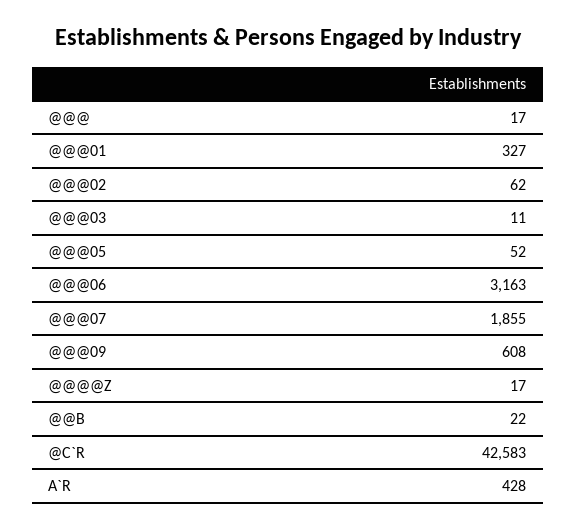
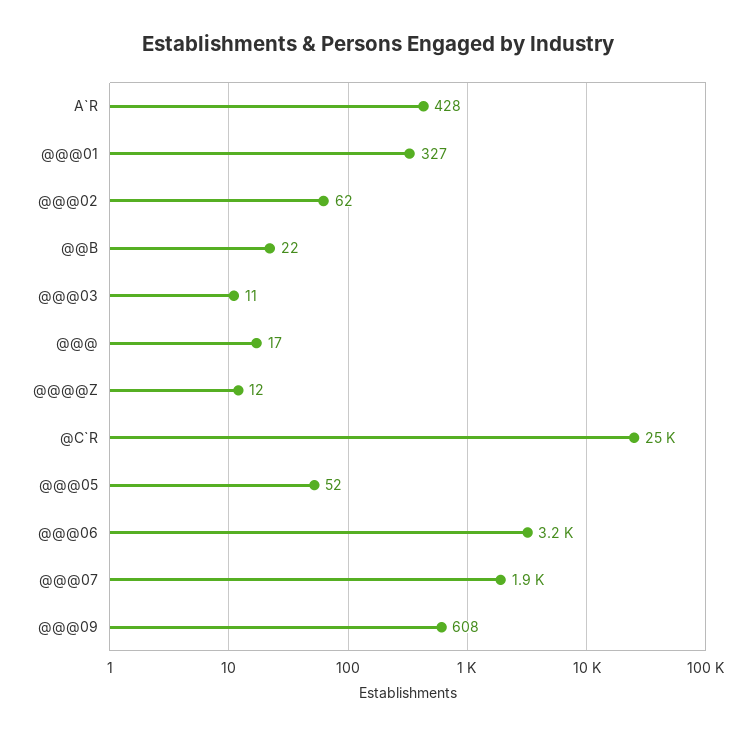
@@@@Z: 17 -> 12
@C`R: 42583 -> 25000

